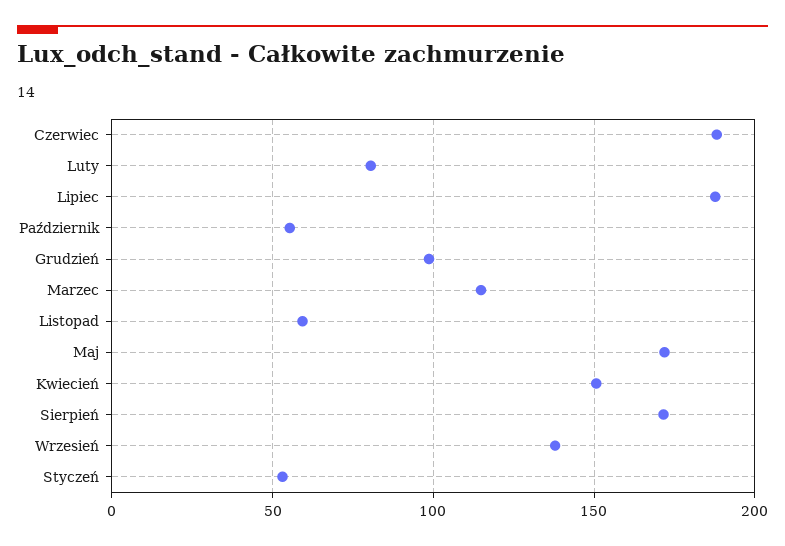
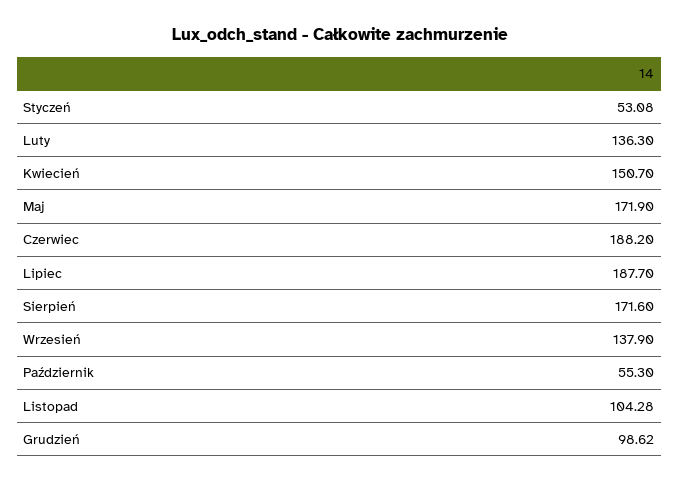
Luty: 80 -> 136.3
Marzec: 115 -> none
Listopad: 60 -> 104.28

